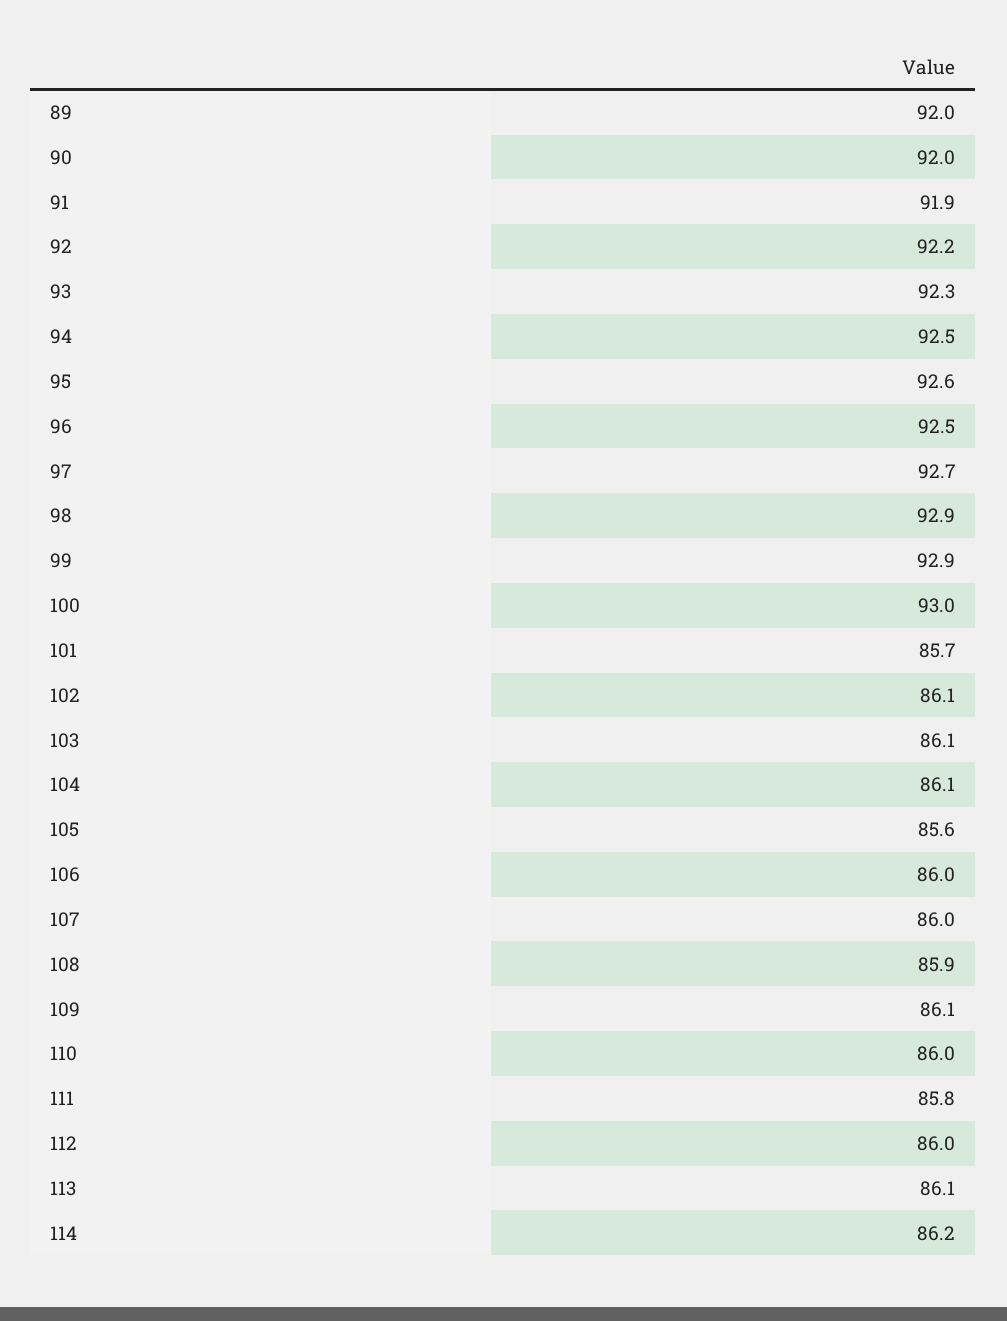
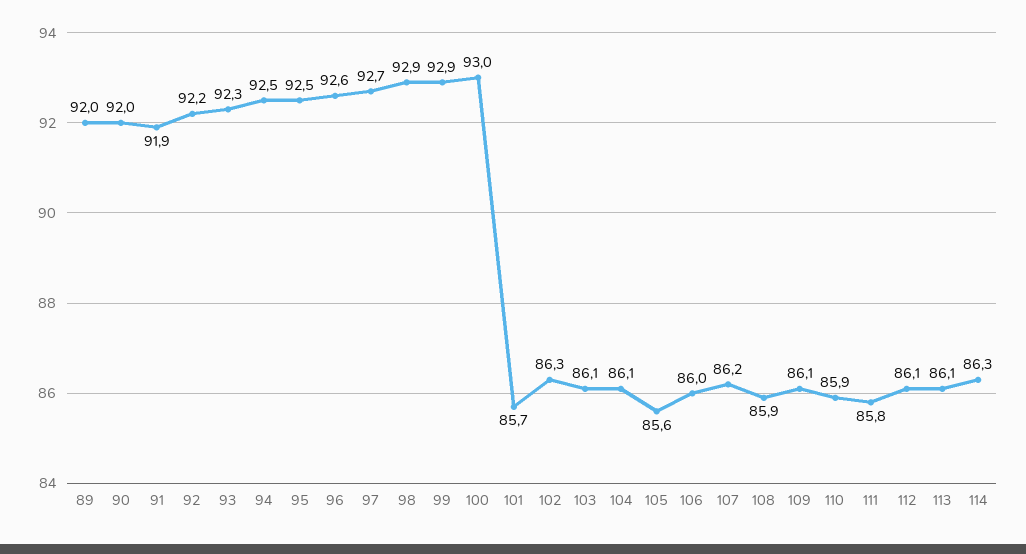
95: 92.6 -> 92.5
96: 92.5 -> 92.6
102: 86.1 -> 86.3
107: 86 -> 86.2
110: 86 -> 85.9
112: 86 -> 86.1
114: 86.2 -> 86.3

